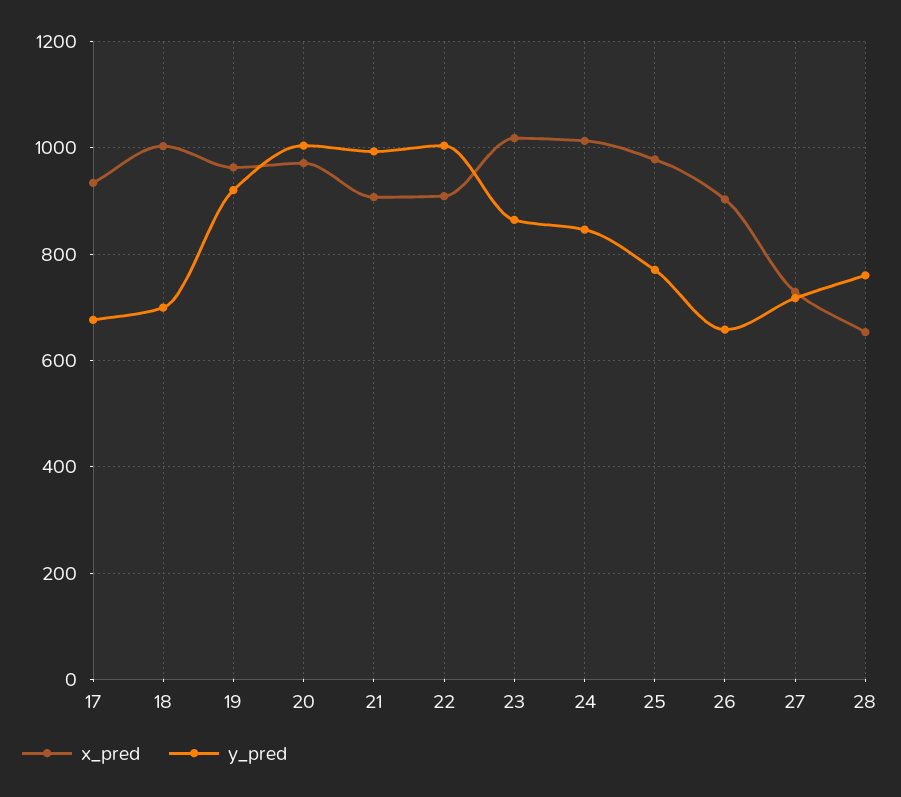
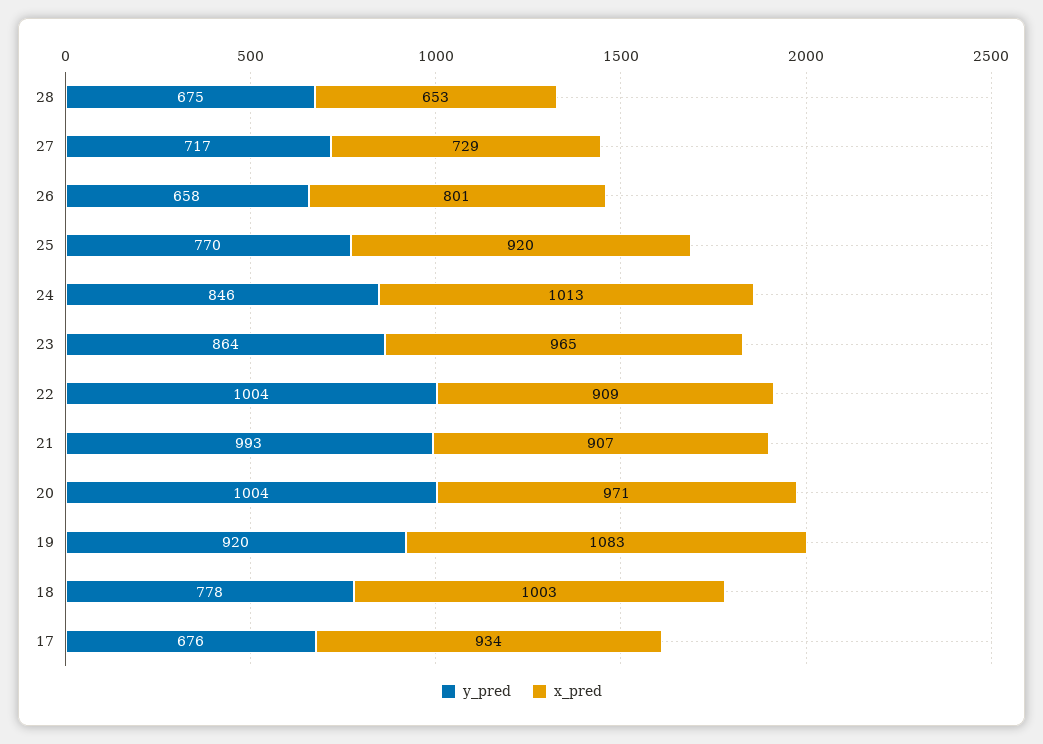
y_pred, 18: 700 -> 778
x_pred, 19: 960 -> 1083
x_pred, 23: 1020 -> 965
x_pred, 25: 980 -> 920
x_pred, 26: 900 -> 801
y_pred, 28: 760 -> 675

